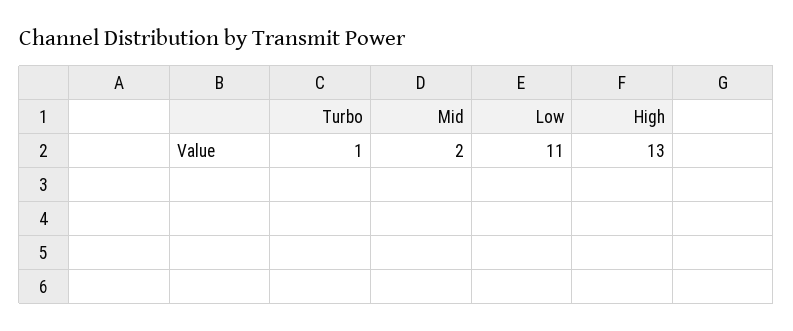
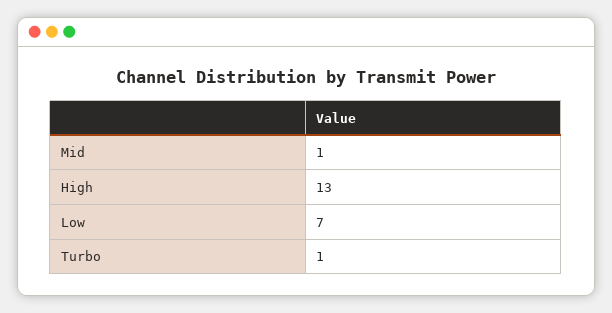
Mid: 2 -> 1
Low: 11 -> 7

